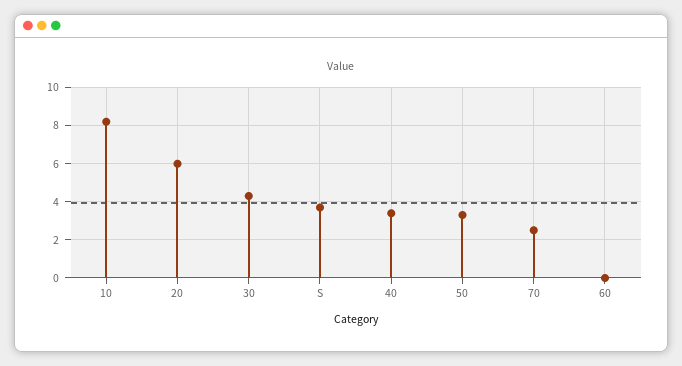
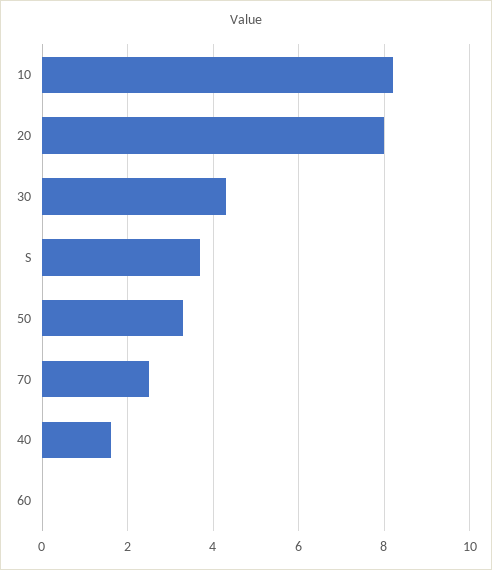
20: 6 -> 8
40: 3.5 -> 1.5

